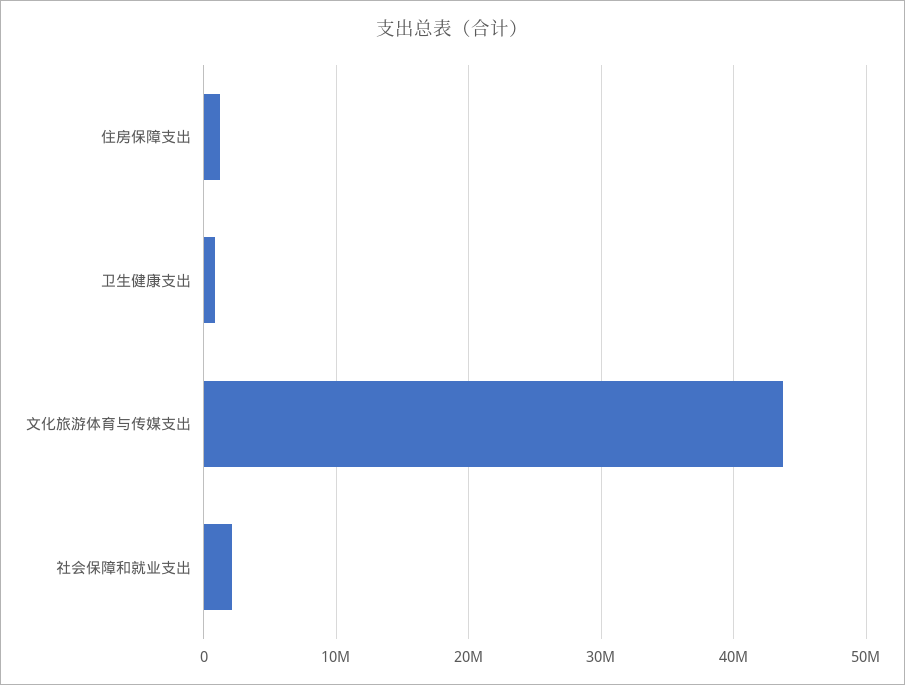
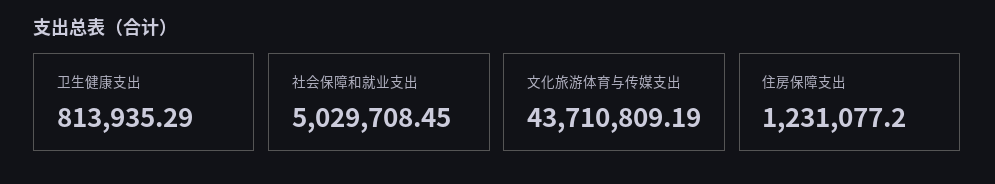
社会保障和就业支出: 2000000 -> 5029708.45

